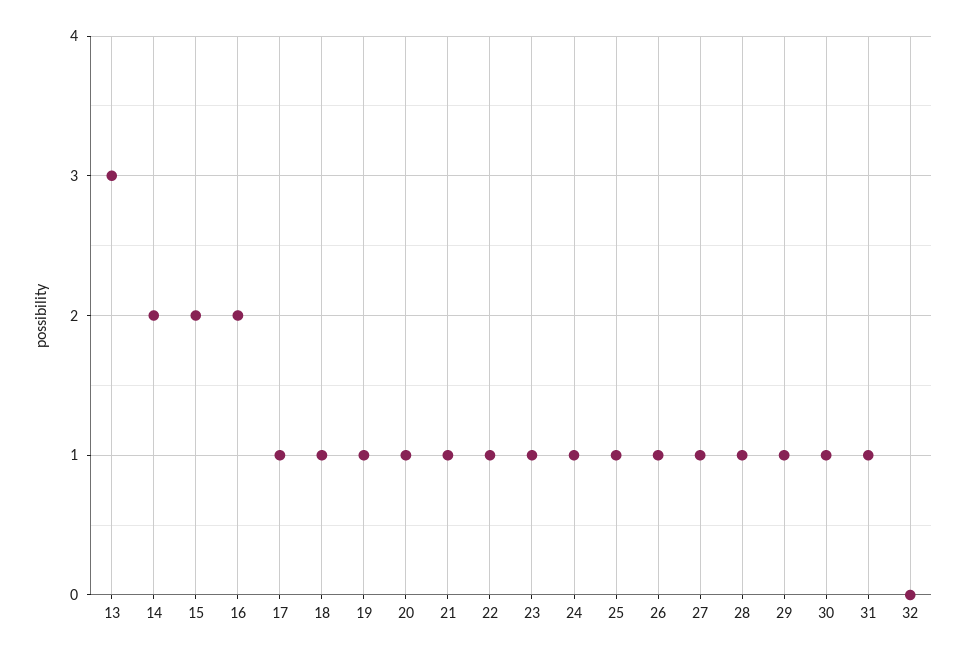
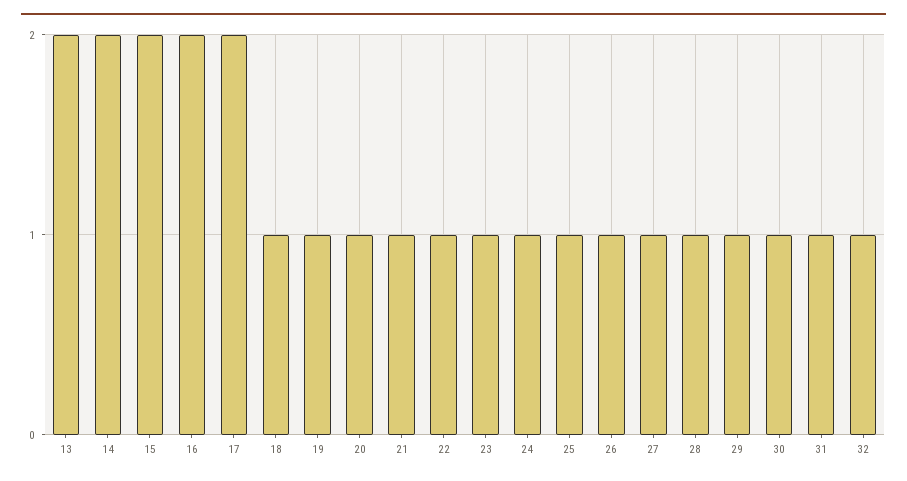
13: 3 -> 2
17: 1 -> 2
32: 0 -> 1

